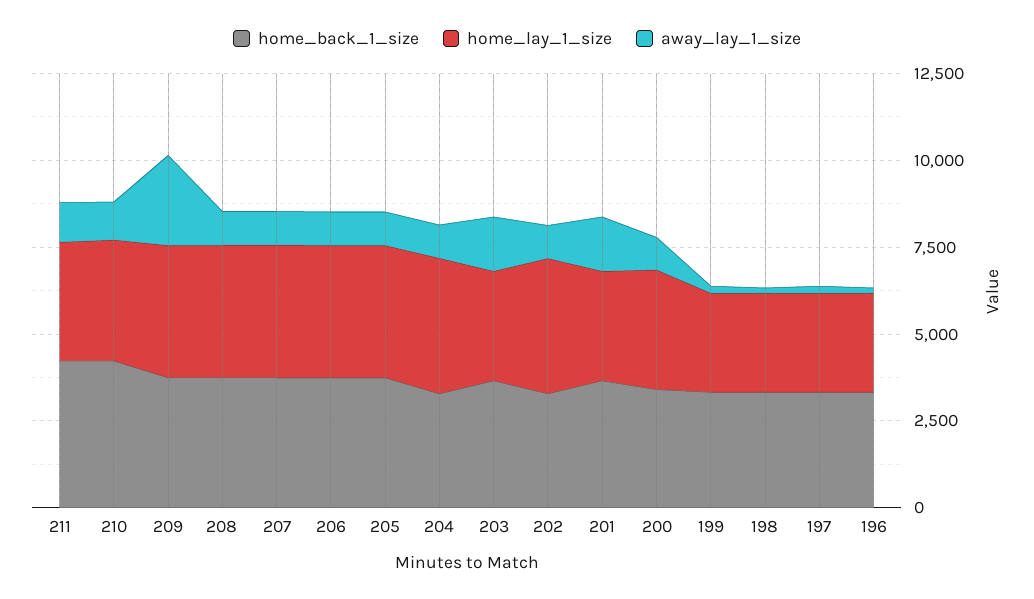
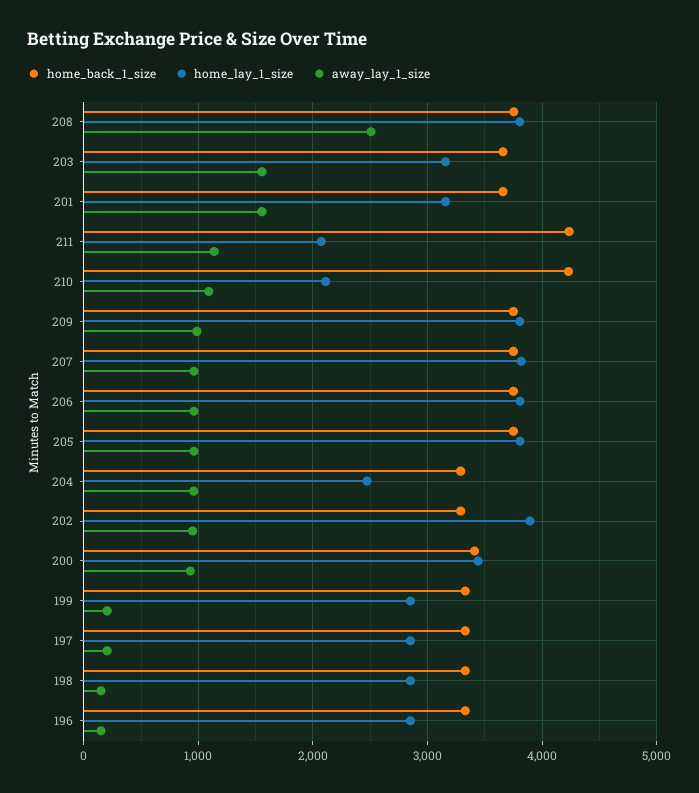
home_lay_1_size, 211: 3500 -> 2100
home_lay_1_size, 210: 3500 -> 2100
away_lay_1_size, 209: 2500 -> 1000
away_lay_1_size, 208: 1000 -> 2500
home_lay_1_size, 204: 4000 -> 2500

